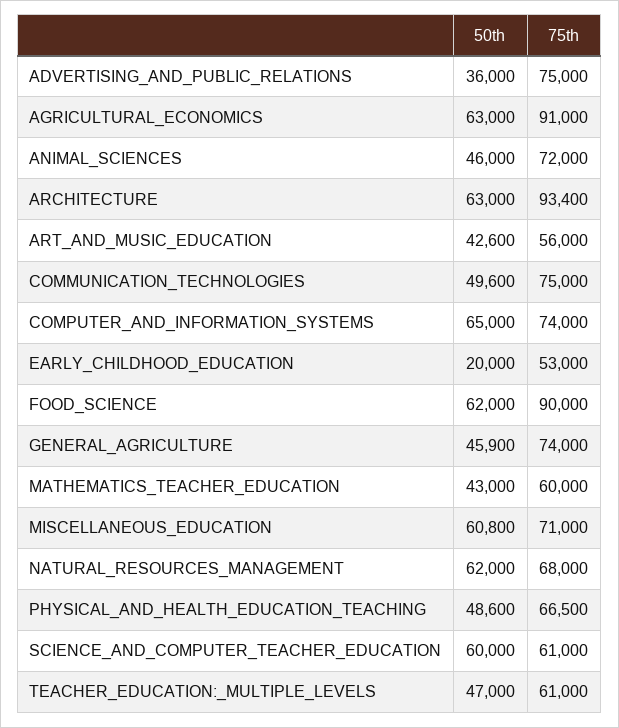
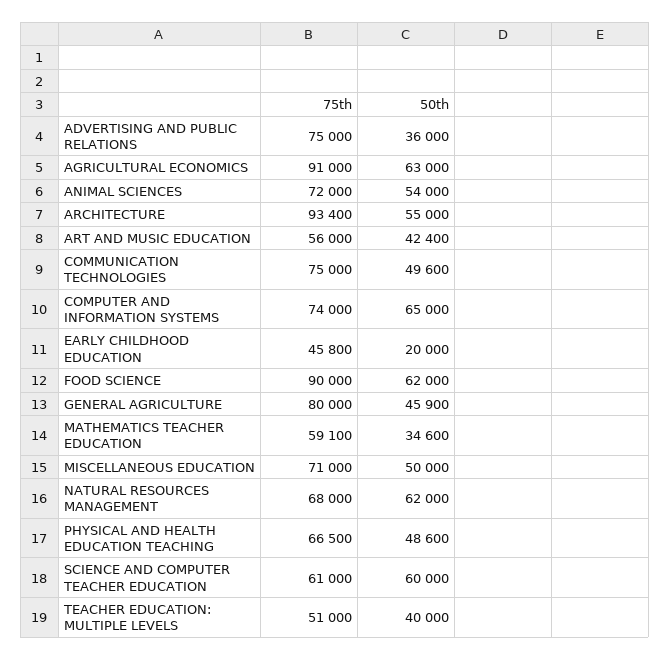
50th, ANIMAL_SCIENCES: 46000 -> 54000
50th, ARCHITECTURE: 63000 -> 55000
50th, ART_AND_MUSIC_EDUCATION: 42600 -> 42400
75th, EARLY_CHILDHOOD_EDUCATION: 53000 -> 45800
75th, GENERAL_AGRICULTURE: 74000 -> 80000
50th, MATHEMATICS_TEACHER_EDUCATION: 43000 -> 34600
75th, MATHEMATICS_TEACHER_EDUCATION: 60000 -> 59100
50th, MISCELLANEOUS_EDUCATION: 60800 -> 50000
50th, TEACHER_EDUCATION:_MULTIPLE_LEVELS: 47000 -> 40000
75th, TEACHER_EDUCATION:_MULTIPLE_LEVELS: 61000 -> 51000

